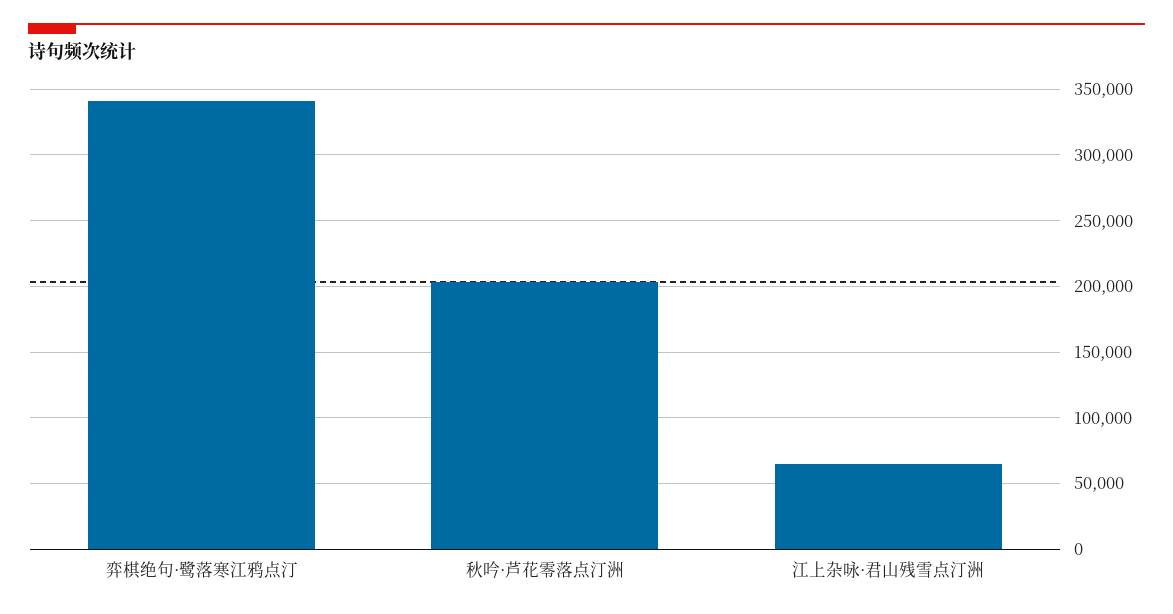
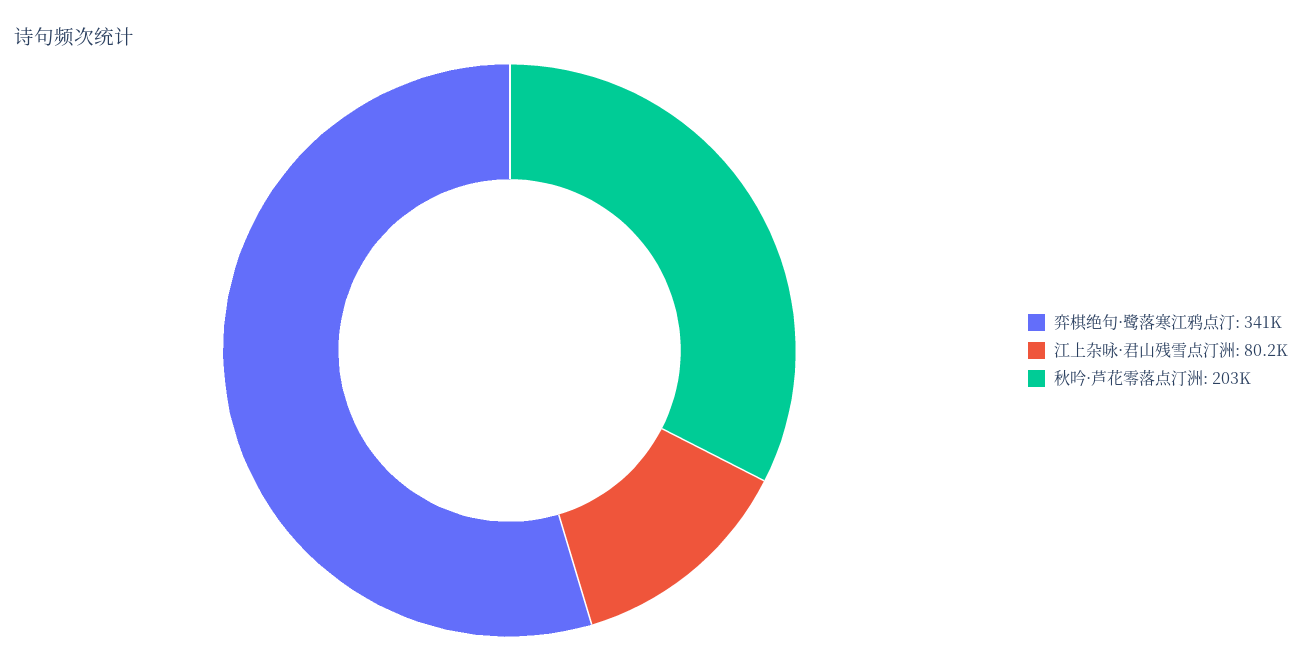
江上杂咏·君山残雪点汀洲: 65000 -> 80200

